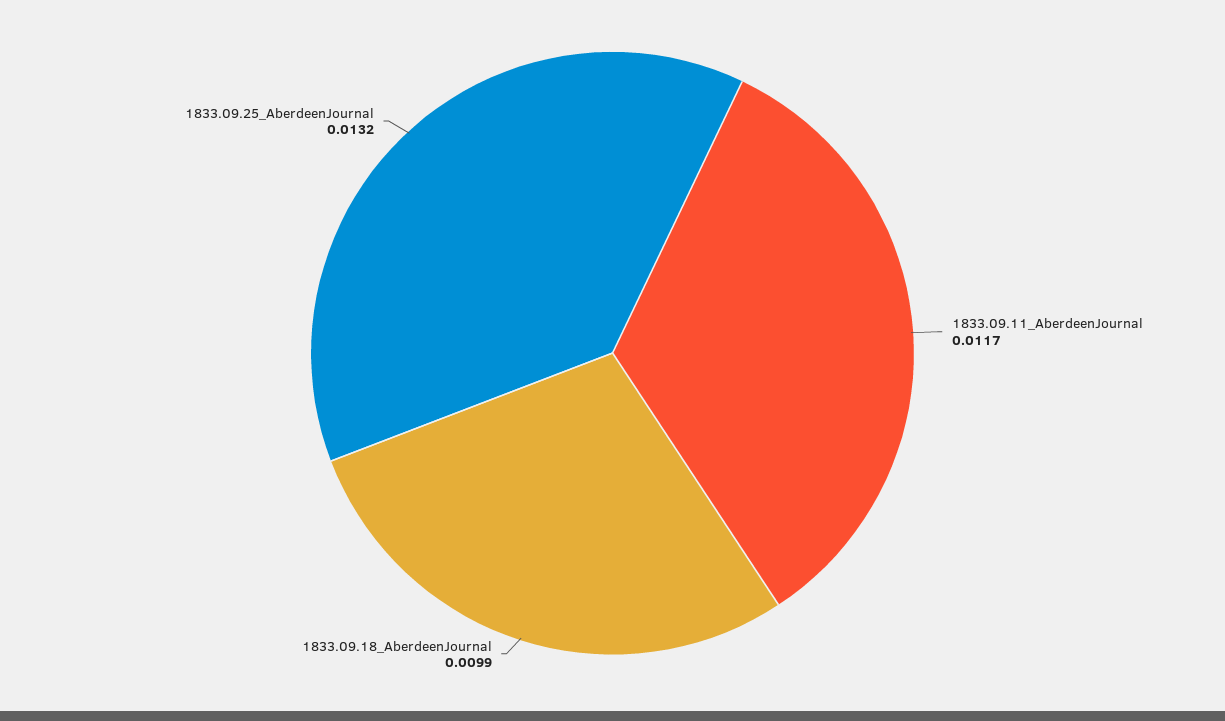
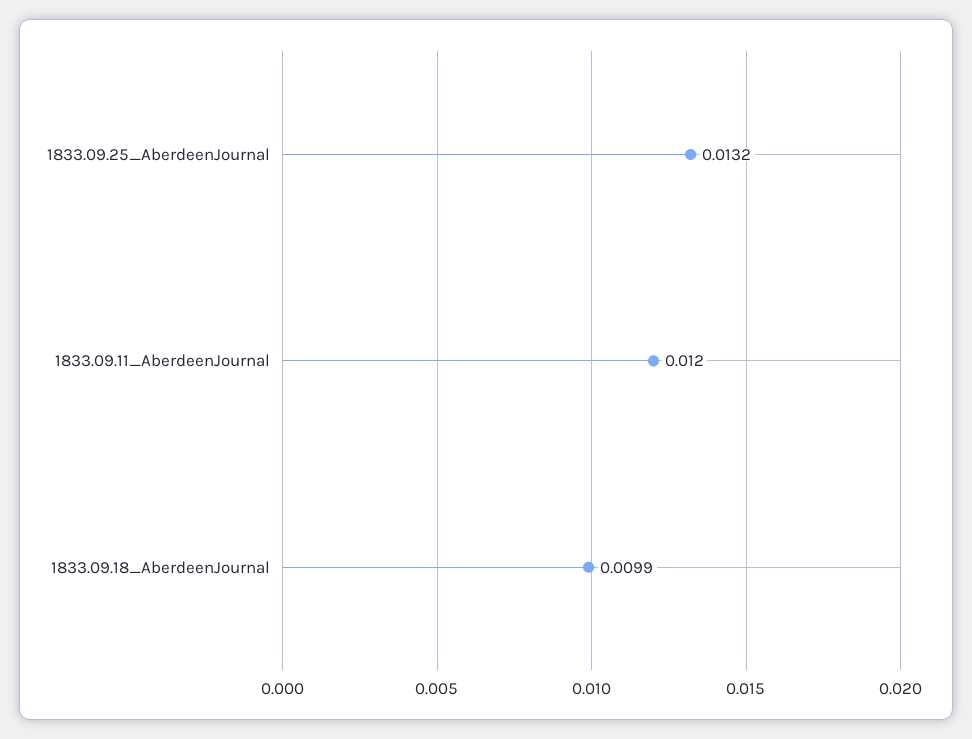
1833.09.11_AberdeenJournal: 0.0117 -> 0.012

